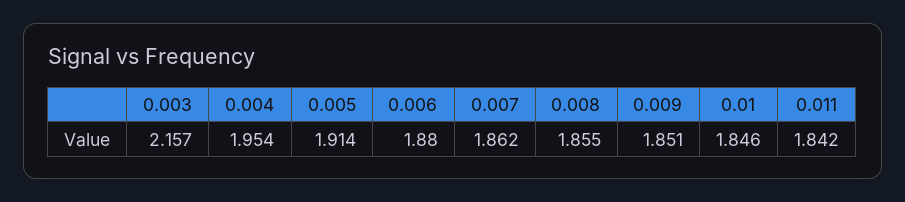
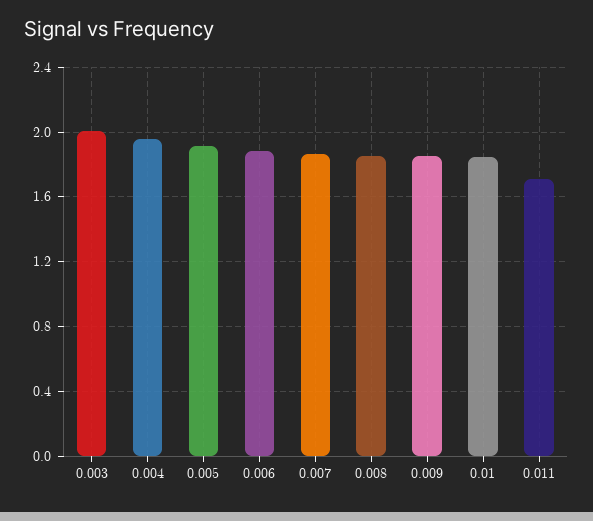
0.003: 2.157 -> 2
0.011: 1.842 -> 1.7

